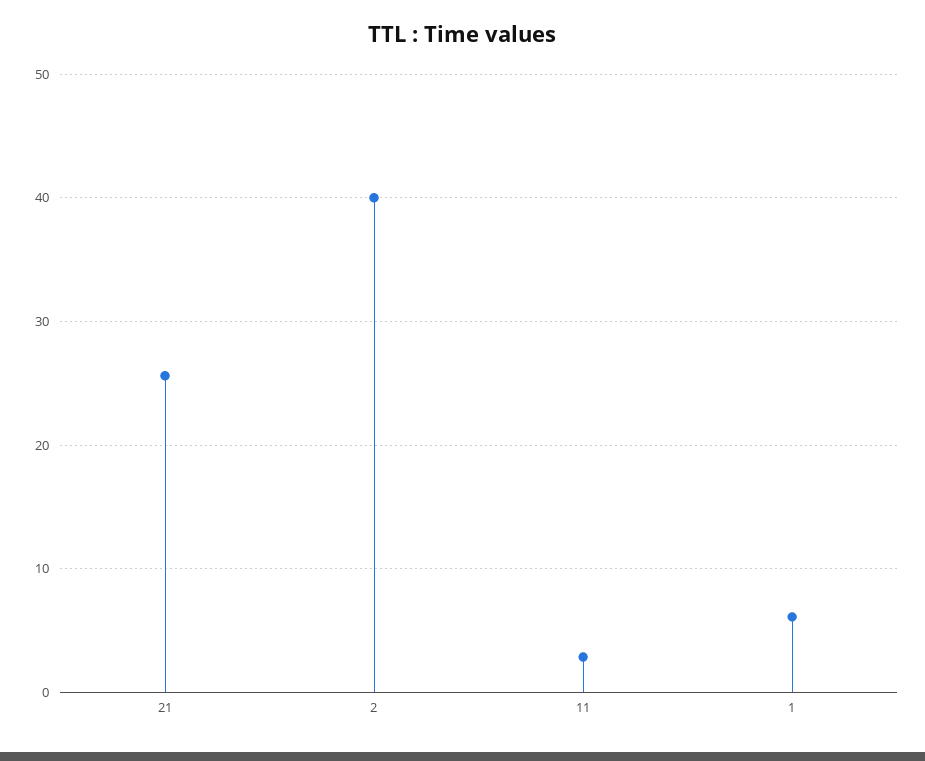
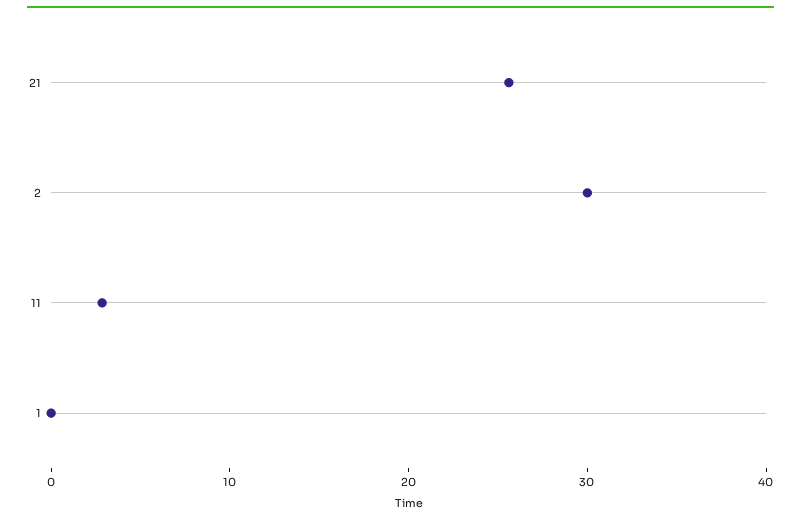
2: 40 -> 30
1: 6 -> 0

